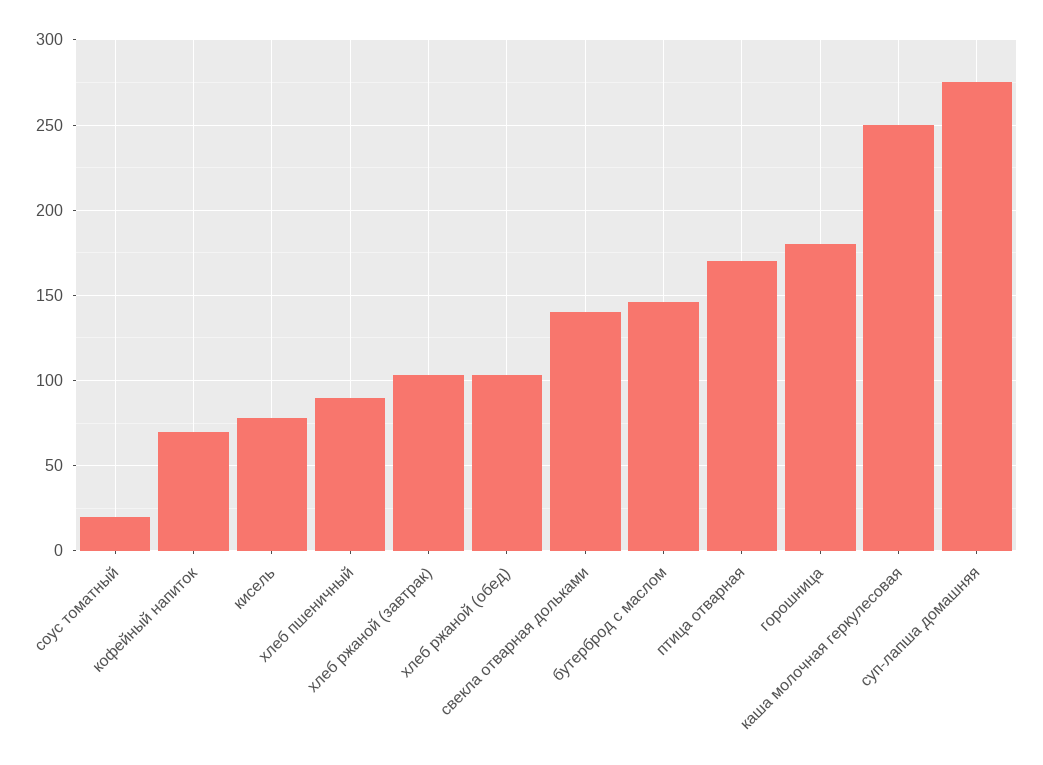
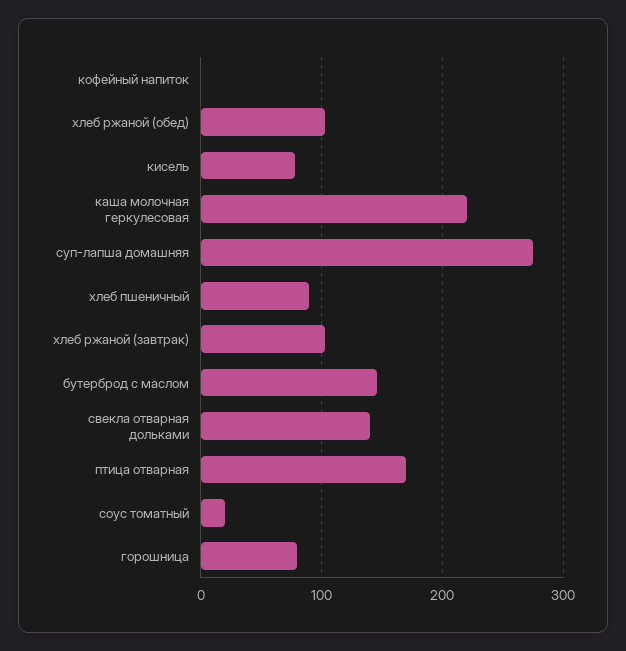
кофейный напиток: 70 -> 0
горошница: 180 -> 80
каша молочная геркулесовая: 250 -> 220

